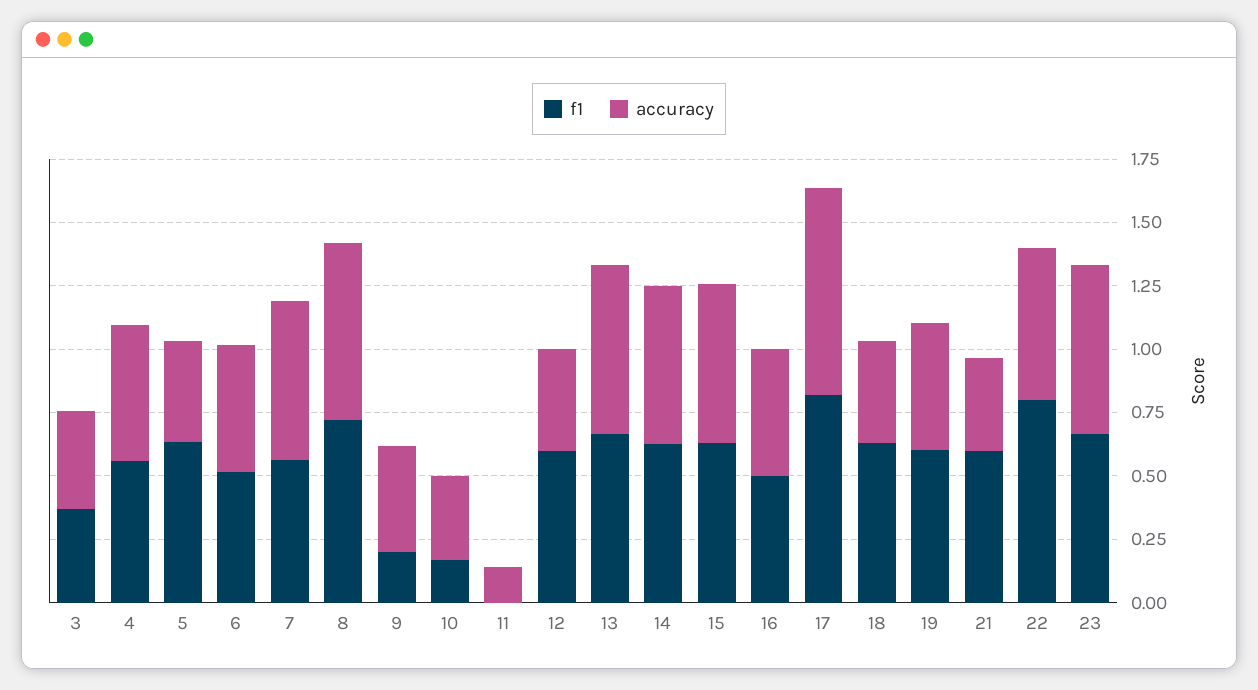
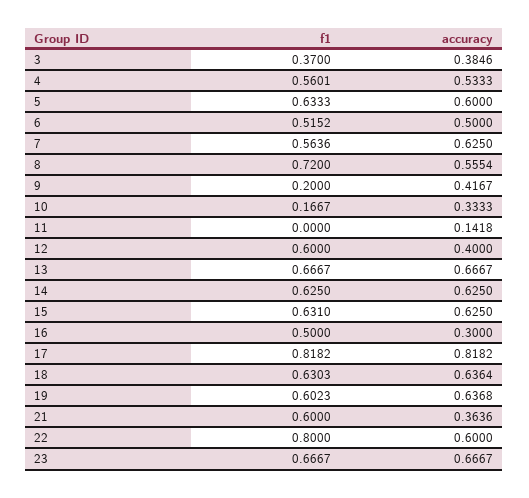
accuracy, 5: 0.4 -> 0.6
accuracy, 8: 0.7 -> 0.5554
accuracy, 16: 0.5 -> 0.3
accuracy, 18: 0.4 -> 0.6364
accuracy, 19: 0.5 -> 0.6368

